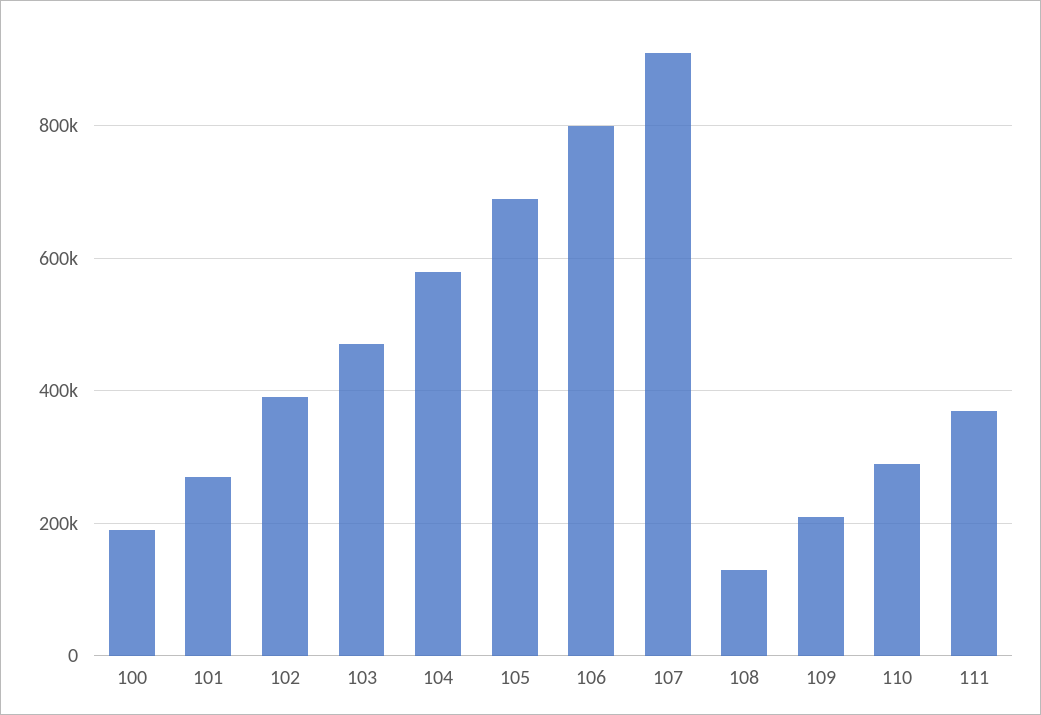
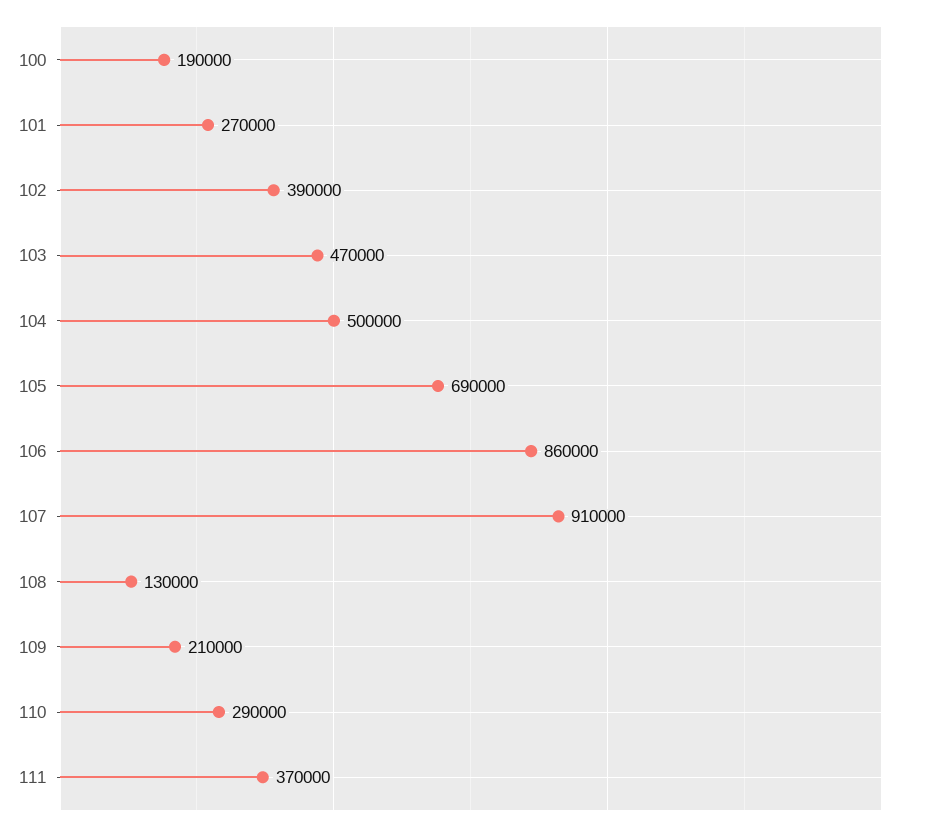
104: 580000 -> 500000
106: 800000 -> 860000

